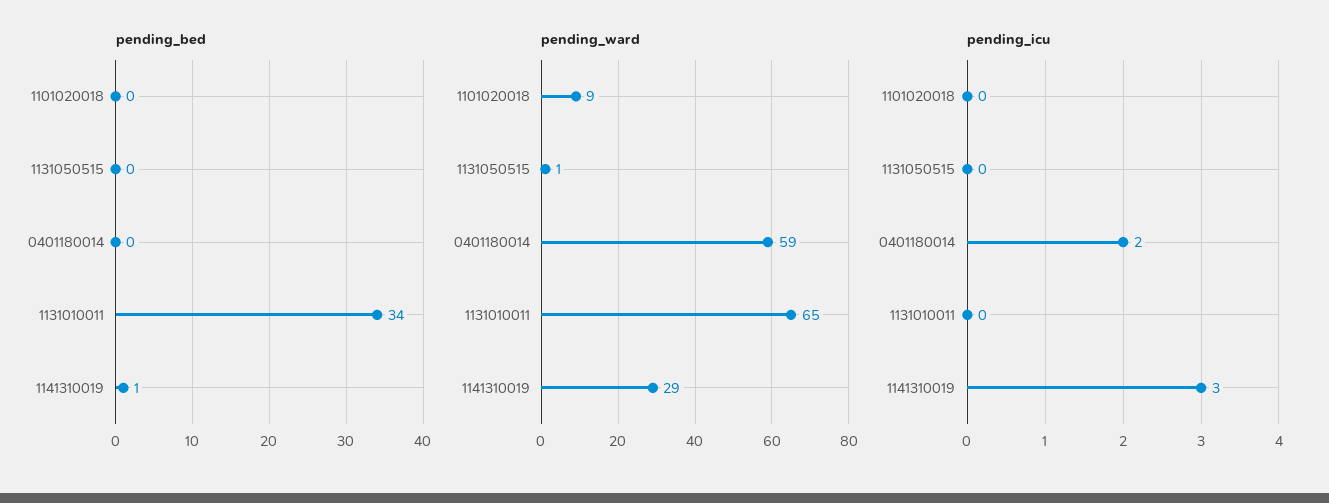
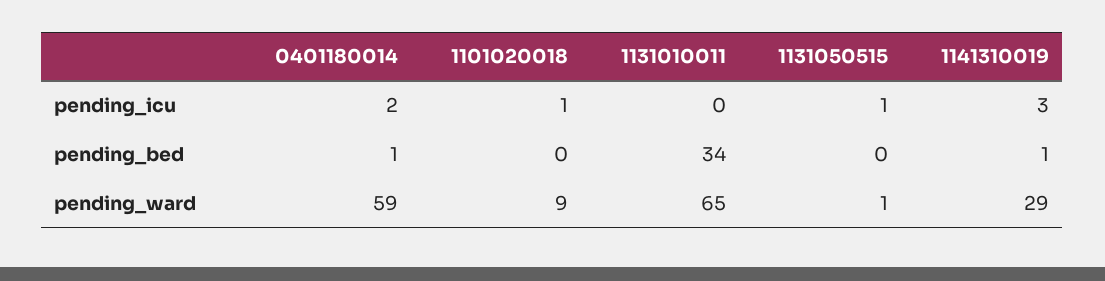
pending_bed, 0401180014: 0 -> 1
pending_icu, 1101020018: 0 -> 1
pending_icu, 1131050515: 0 -> 1

